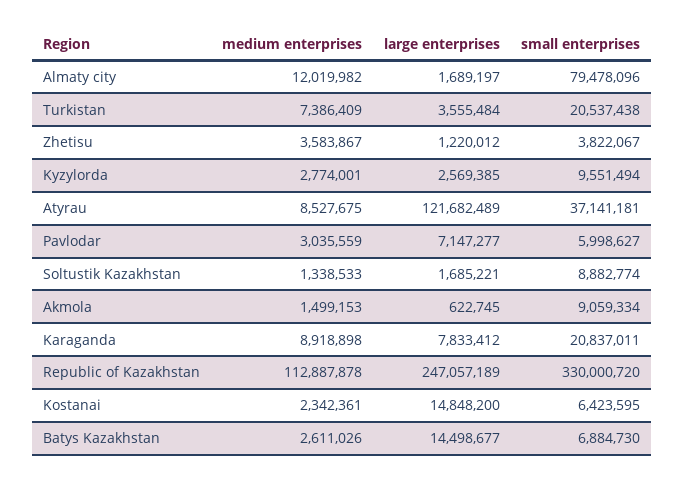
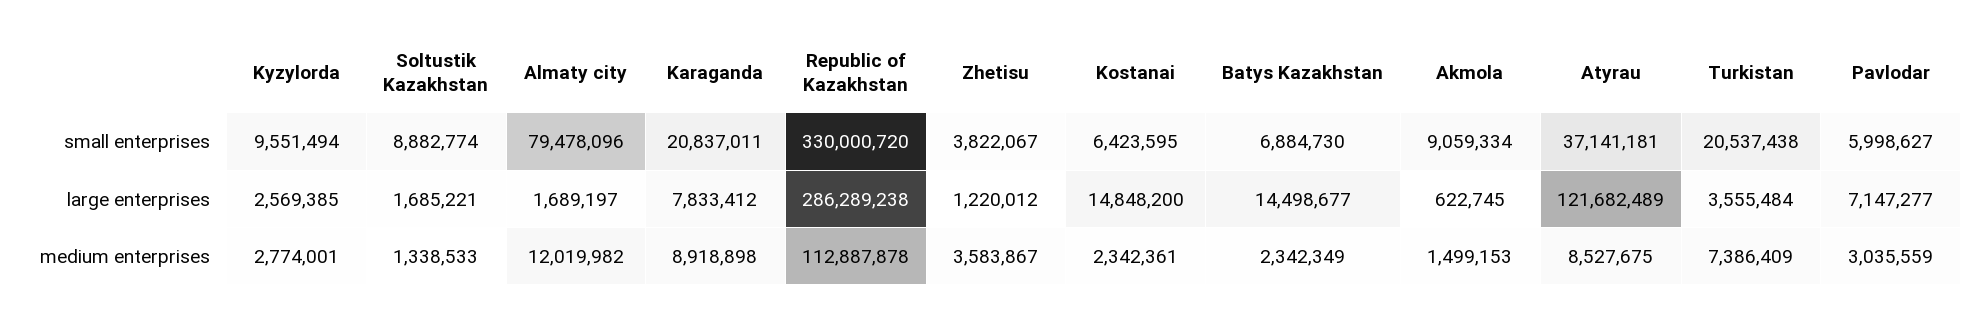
large enterprises, Republic of Kazakhstan: 247057189 -> 286289238
medium enterprises, Batys Kazakhstan: 2611026 -> 2342349

